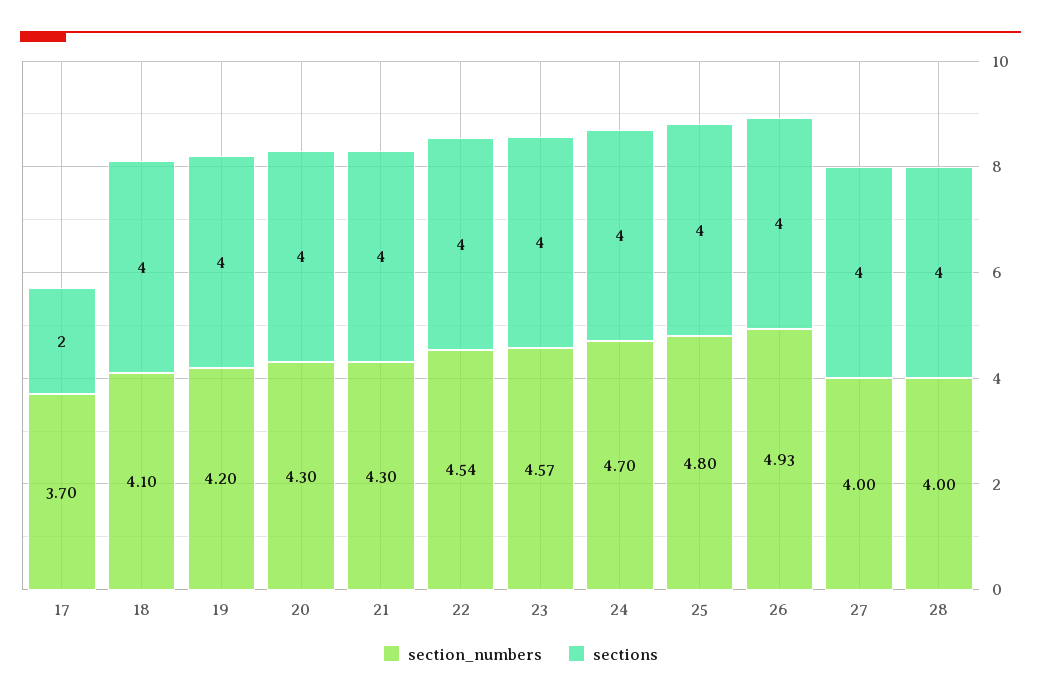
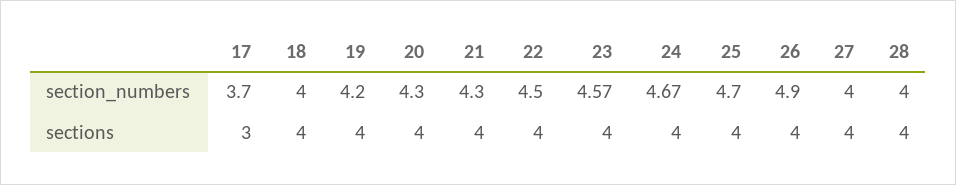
sections, 17: 2 -> 3
section_numbers, 18: 4.1 -> 4
section_numbers, 22: 4.54 -> 4.5
section_numbers, 24: 4.7 -> 4.67
section_numbers, 25: 4.8 -> 4.7
section_numbers, 26: 4.93 -> 4.9

